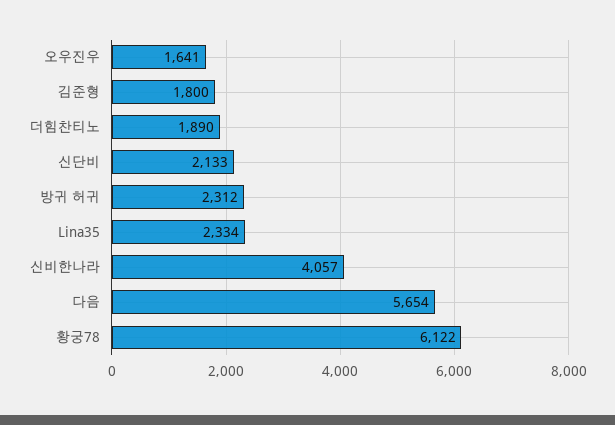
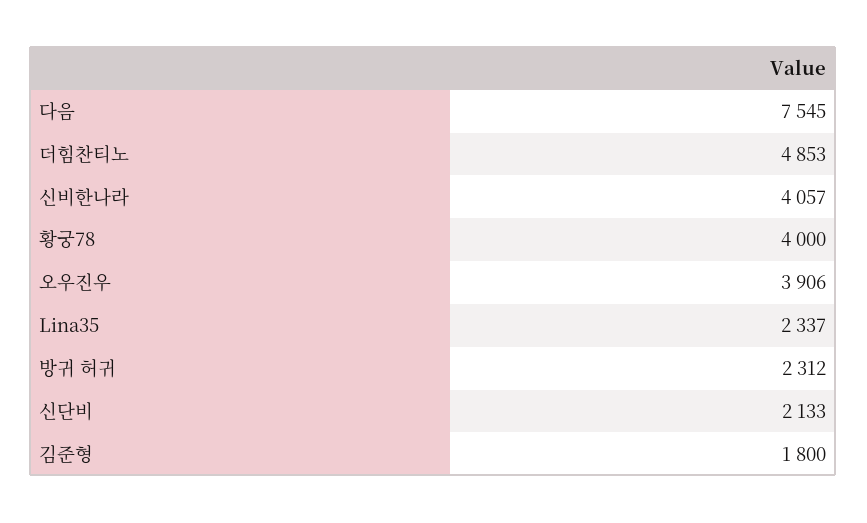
오우진우: 1641 -> 3906
더힘찬티노: 1890 -> 4853
Lina35: 2334 -> 2337
다음: 5654 -> 7545
황궁78: 6122 -> 4000

